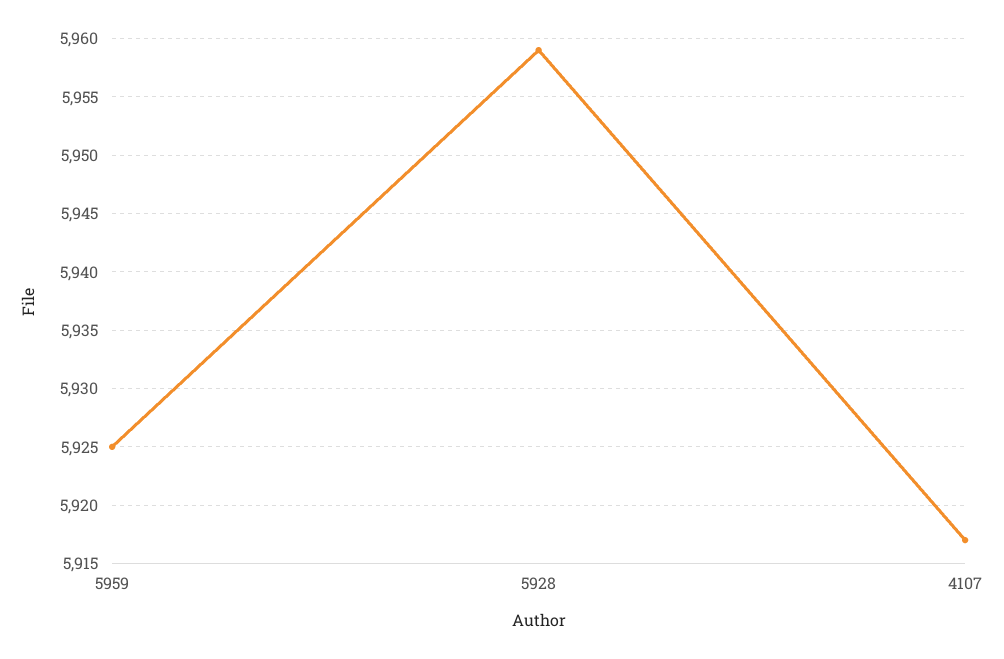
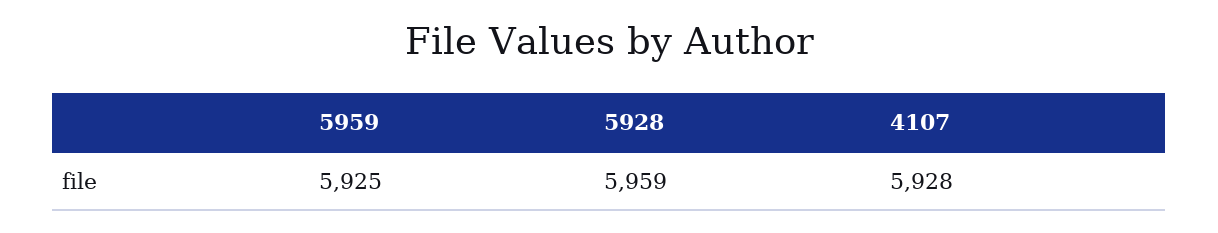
4107: 5917 -> 5928

